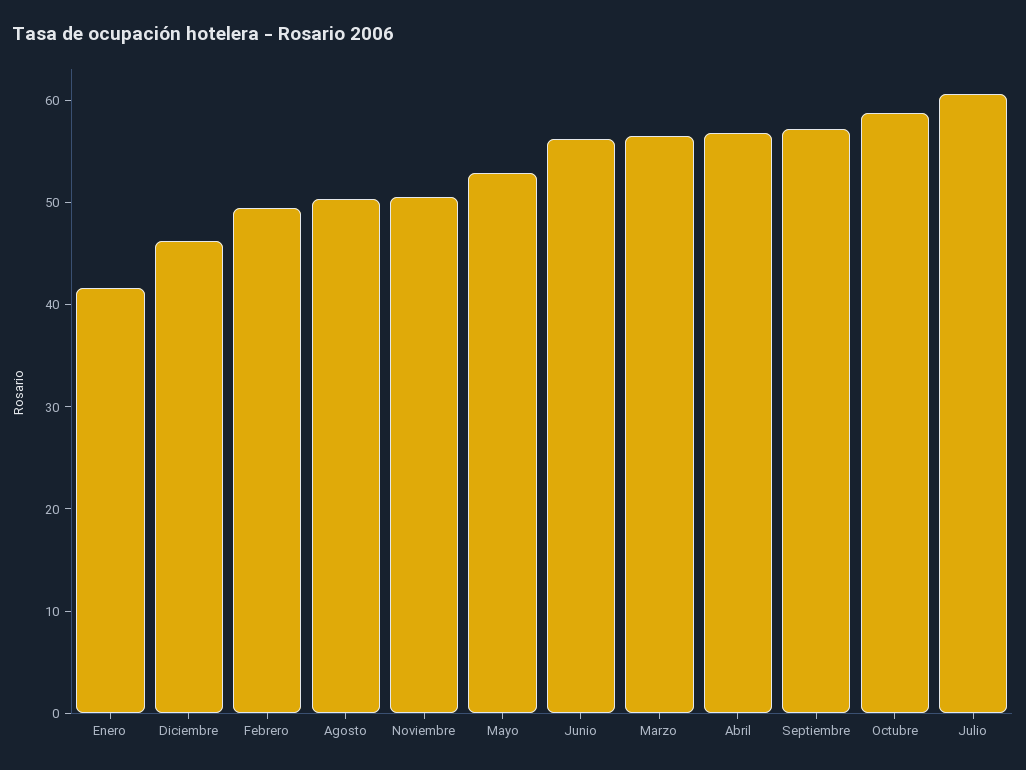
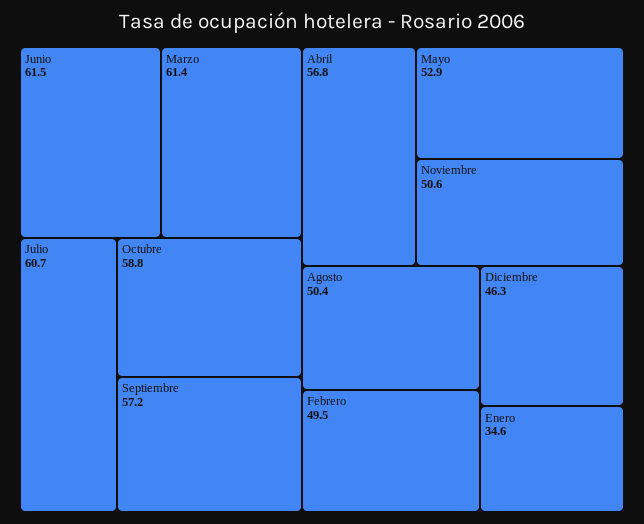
Enero: 42 -> 34.6
Junio: 56 -> 61.5
Marzo: 56 -> 61.4

